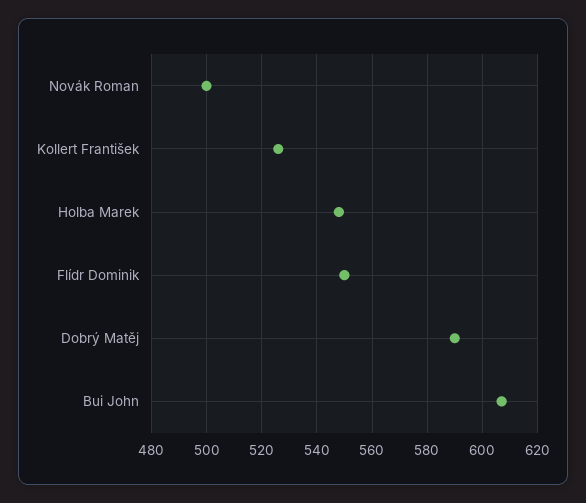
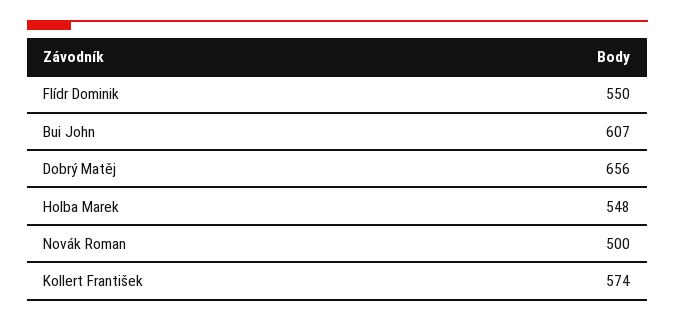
Kollert František: 525 -> 574
Dobrý Matěj: 590 -> 656

